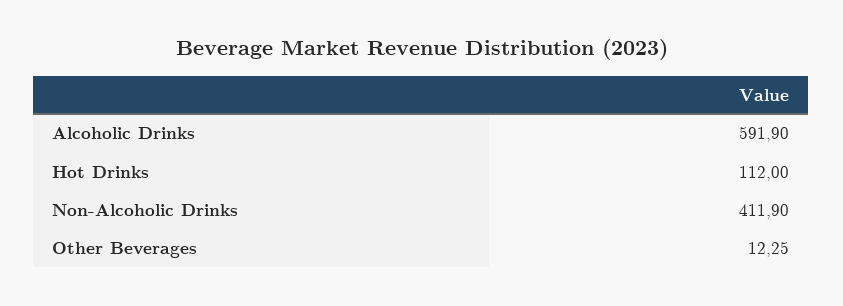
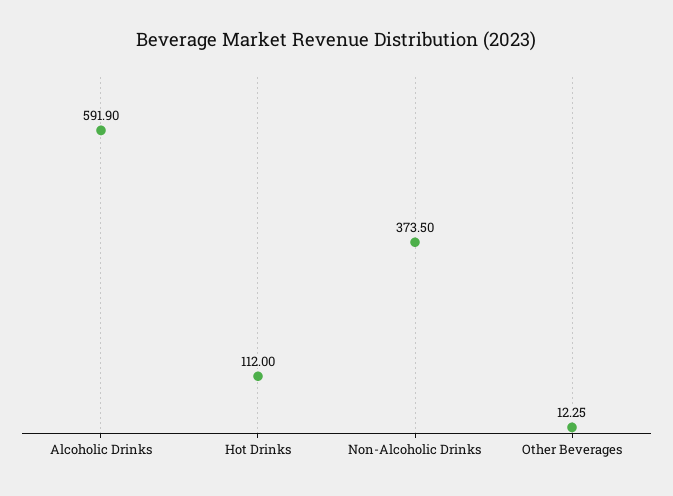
Non-Alcoholic Drinks: 411.9 -> 373.5

